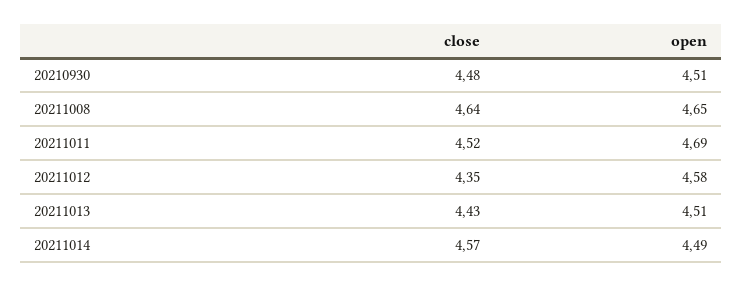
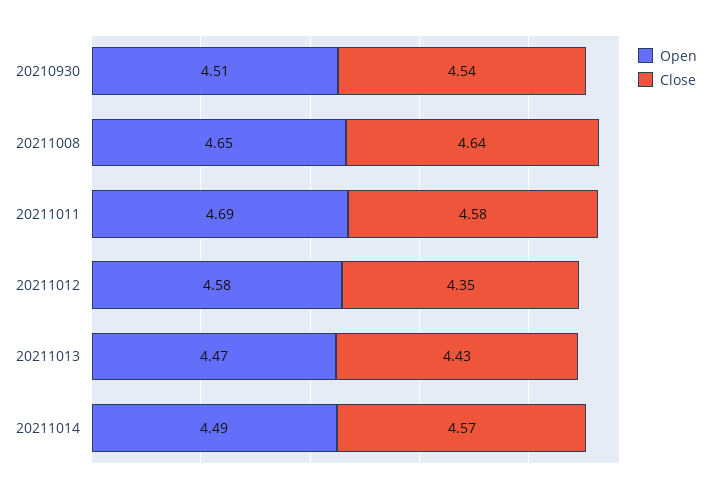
close, 20210930: 4.48 -> 4.54
close, 20211011: 4.52 -> 4.58
open, 20211013: 4.51 -> 4.47

